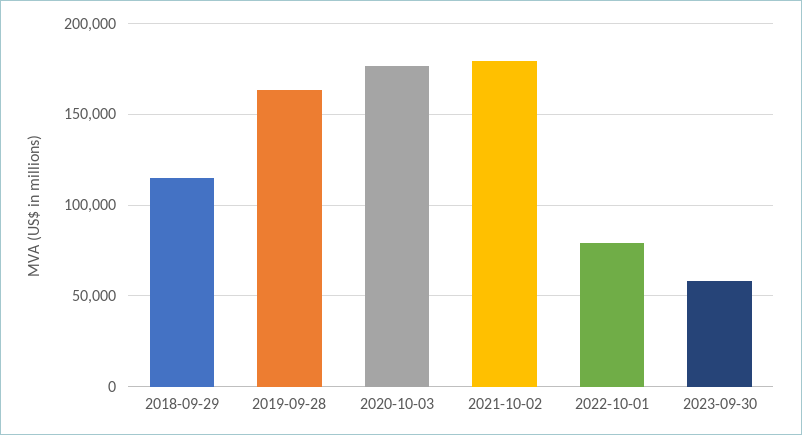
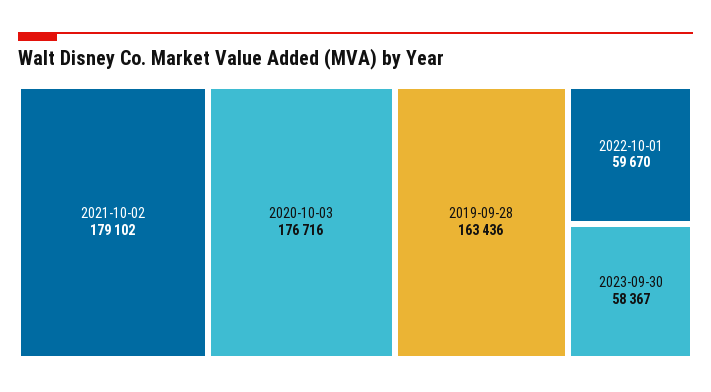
2018-09-29: 115000 -> none
2022-10-01: 80000 -> 59670

